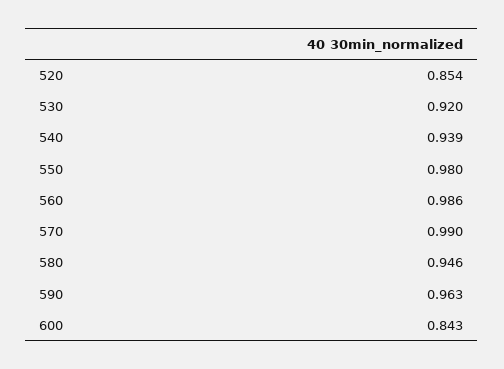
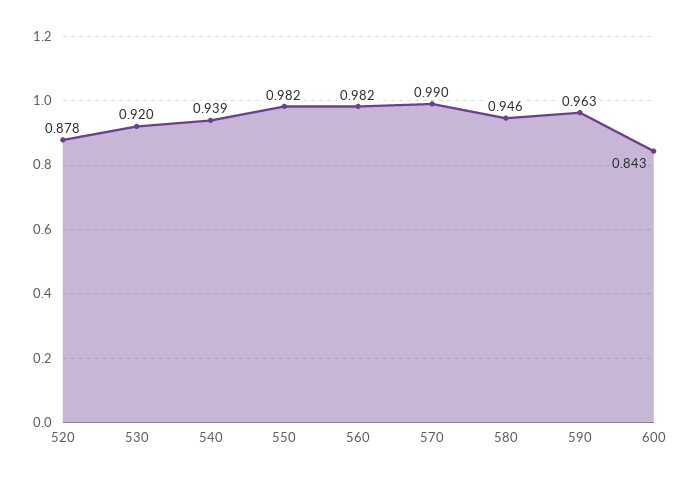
520: 0.854 -> 0.878
550: 0.98 -> 0.982
560: 0.986 -> 0.982

